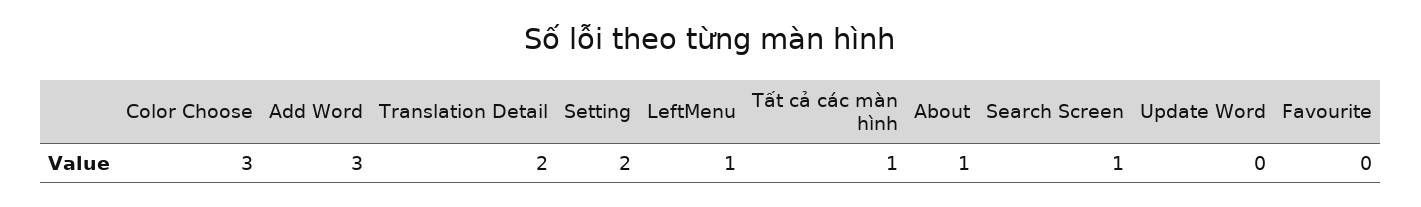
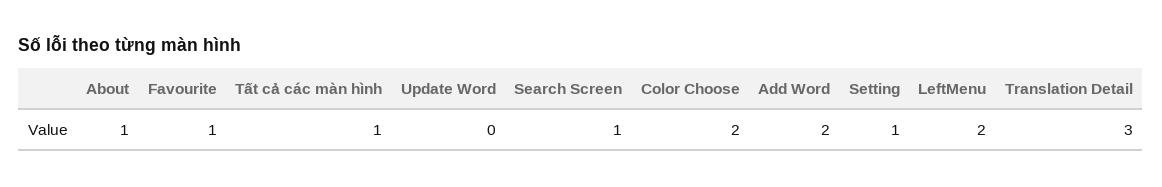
Color Choose: 3 -> 2
Add Word: 3 -> 2
Translation Detail: 2 -> 3
Setting: 2 -> 1
LeftMenu: 1 -> 2
Favourite: 0 -> 1

